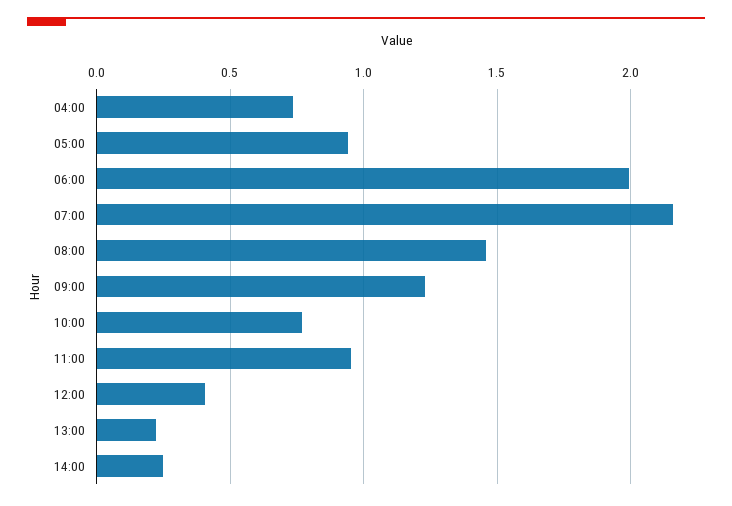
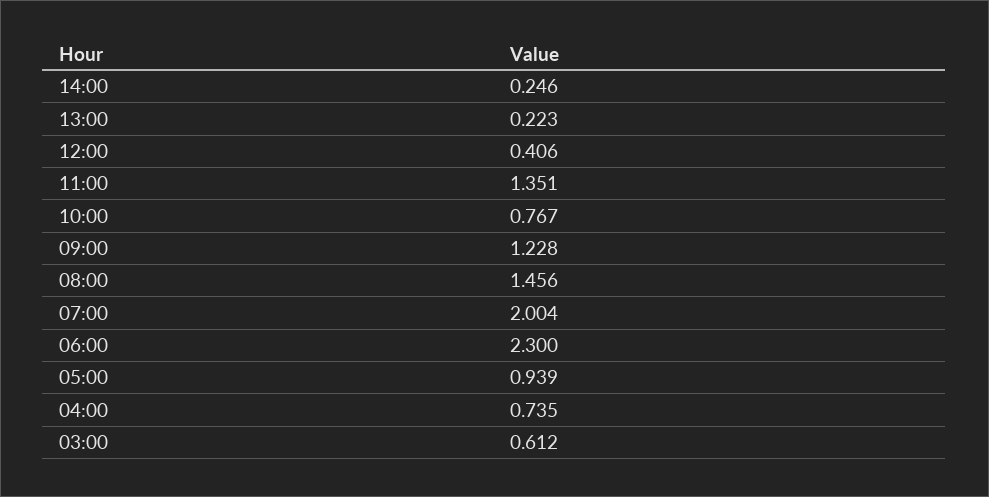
06:00: 2 -> 2.3
07:00: 2.15 -> 2.004
11:00: 0.95 -> 1.351
03:00: none -> 0.612

